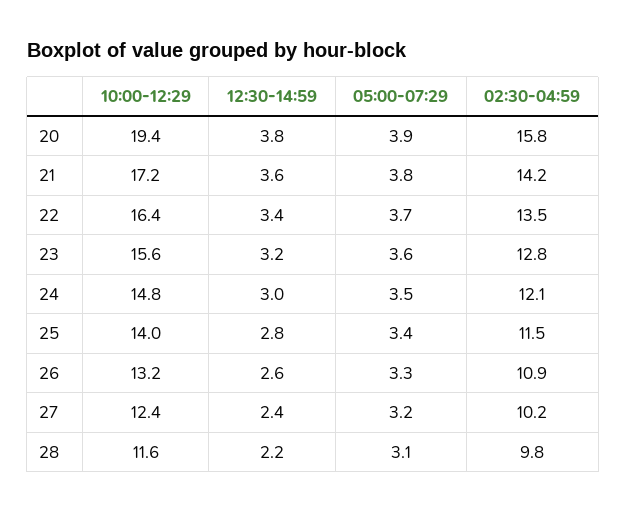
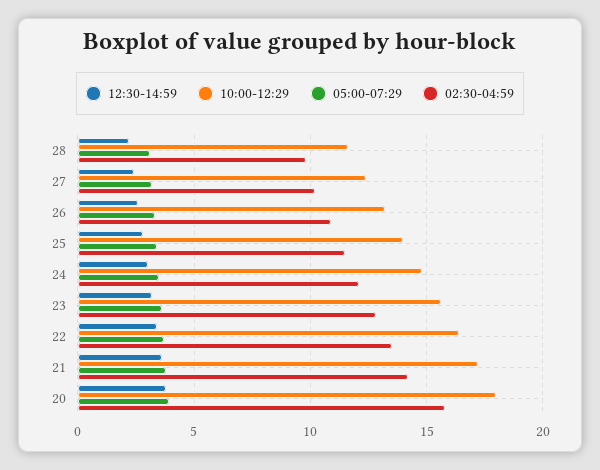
10:00-12:29, 20: 19.4 -> 18

